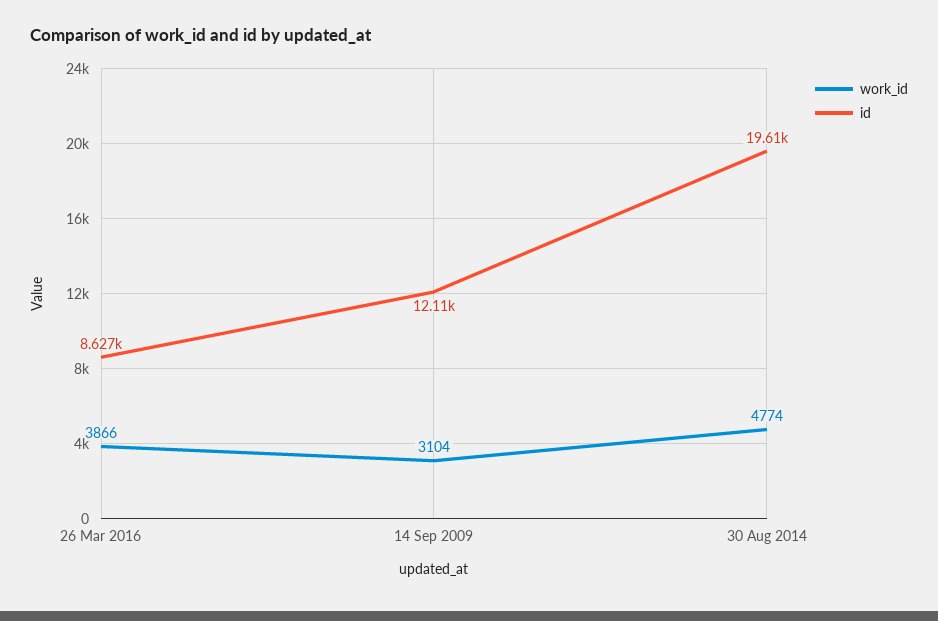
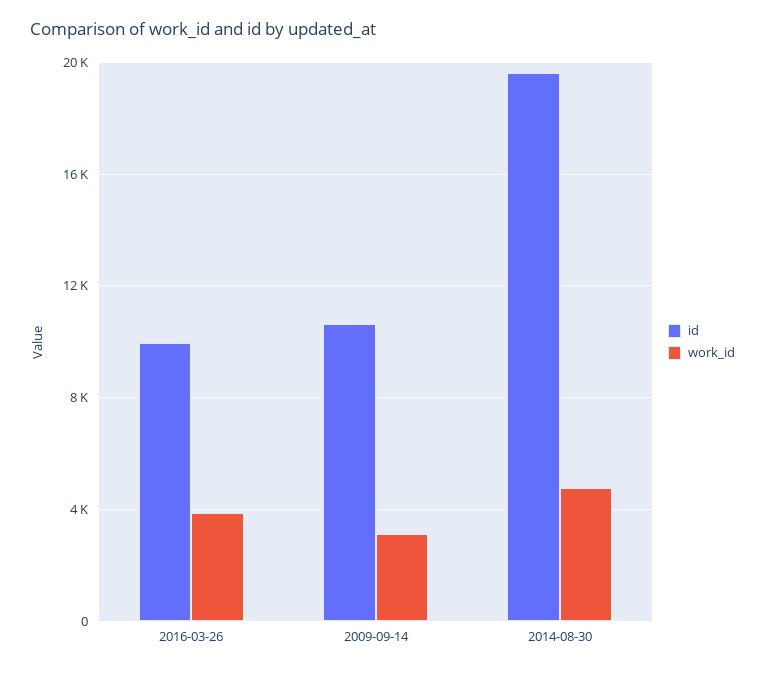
id, 26 Mar 2016: 8627 -> 10000
id, 14 Sep 2009: 12110 -> 10500

